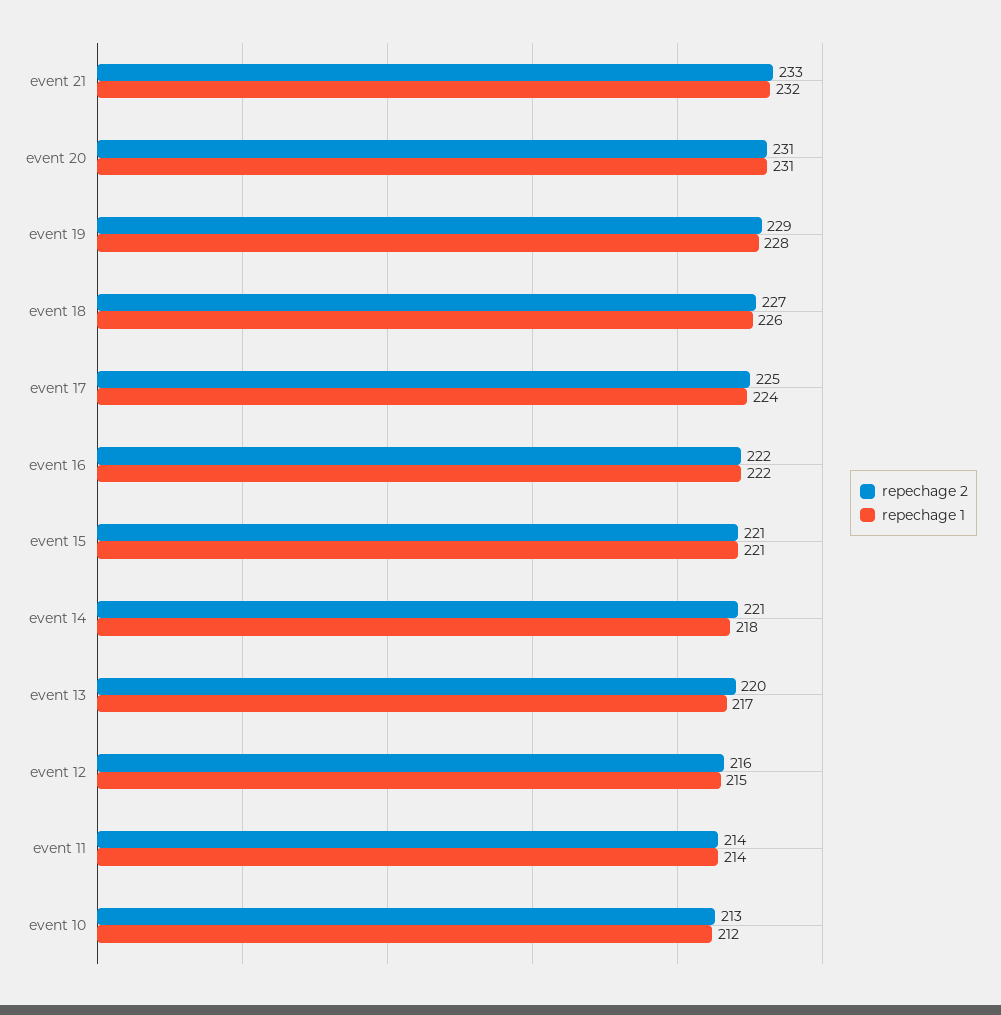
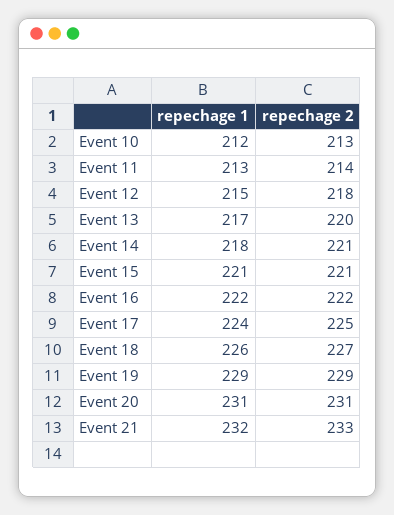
repechage 1, event 19: 228 -> 229
repechage 2, event 12: 216 -> 218
repechage 1, event 11: 214 -> 213

